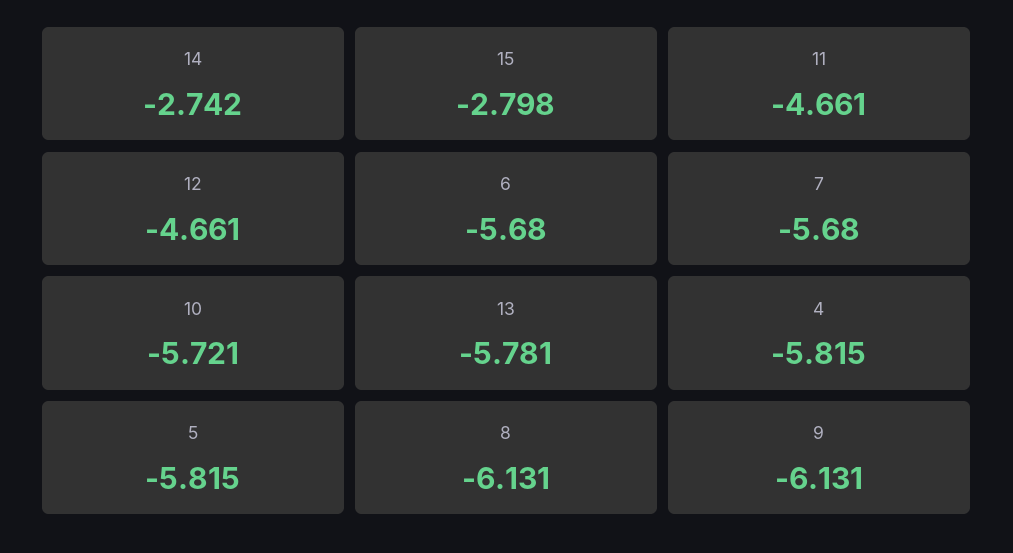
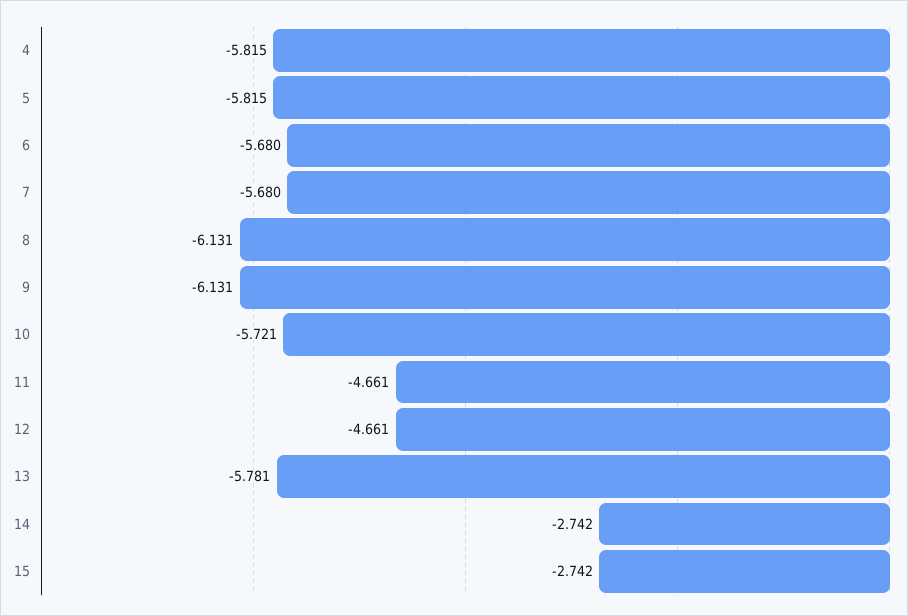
15: -2.798 -> -2.742

